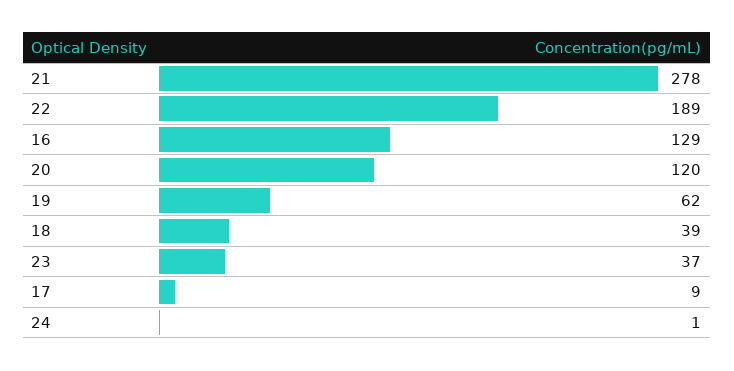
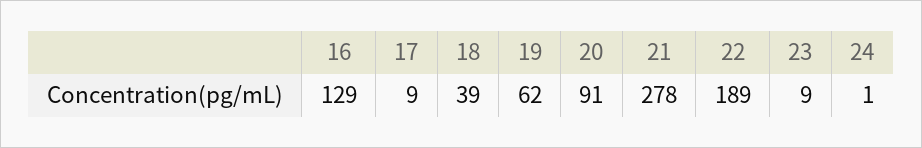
20: 120 -> 91
23: 37 -> 9

